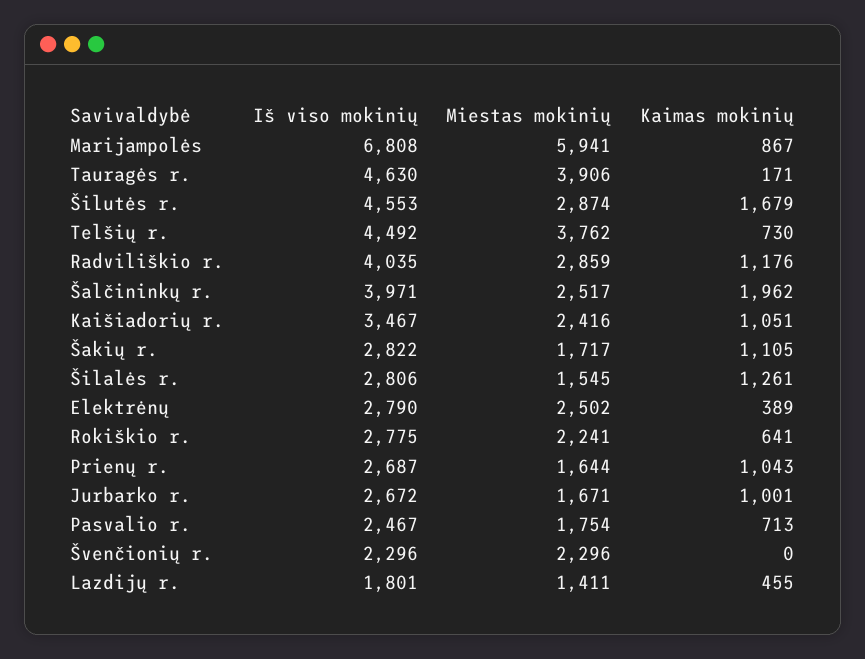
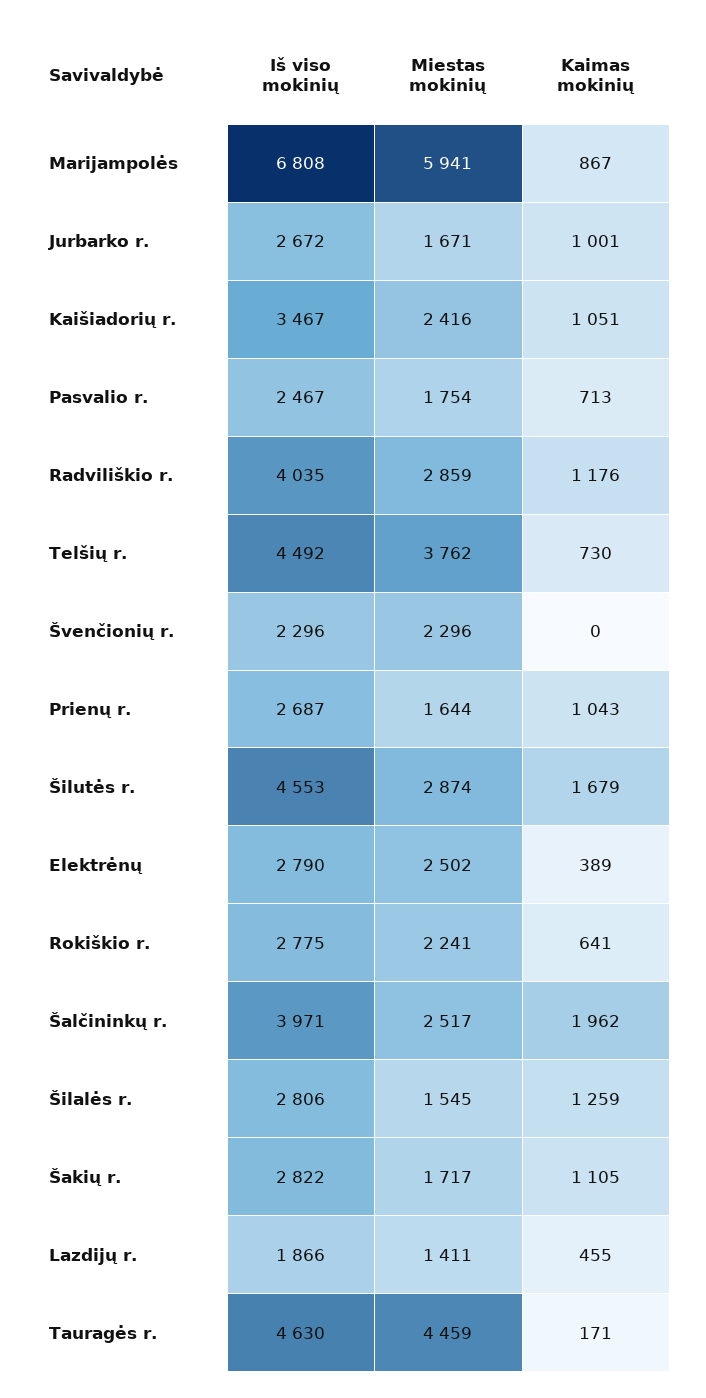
Miestas mokinių, Tauragės r.: 3906 -> 4459
Kaimas mokinių, Šilalės r.: 1261 -> 1259
Iš viso mokinių, Lazdijų r.: 1801 -> 1866

